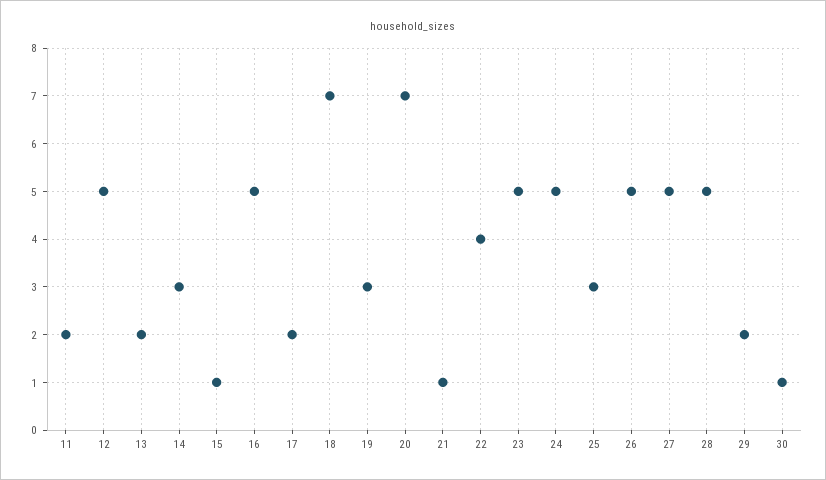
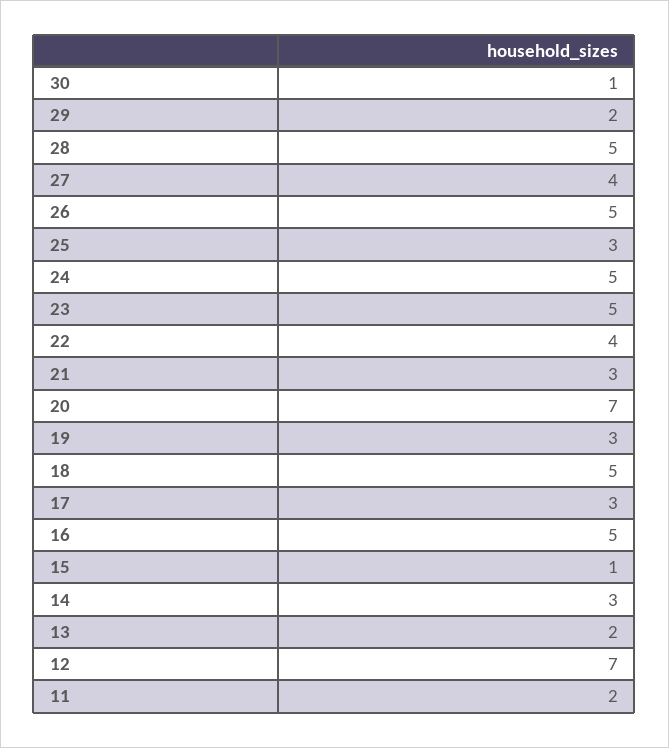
12: 5 -> 7
17: 2 -> 3
18: 7 -> 5
21: 1 -> 3
27: 5 -> 4

